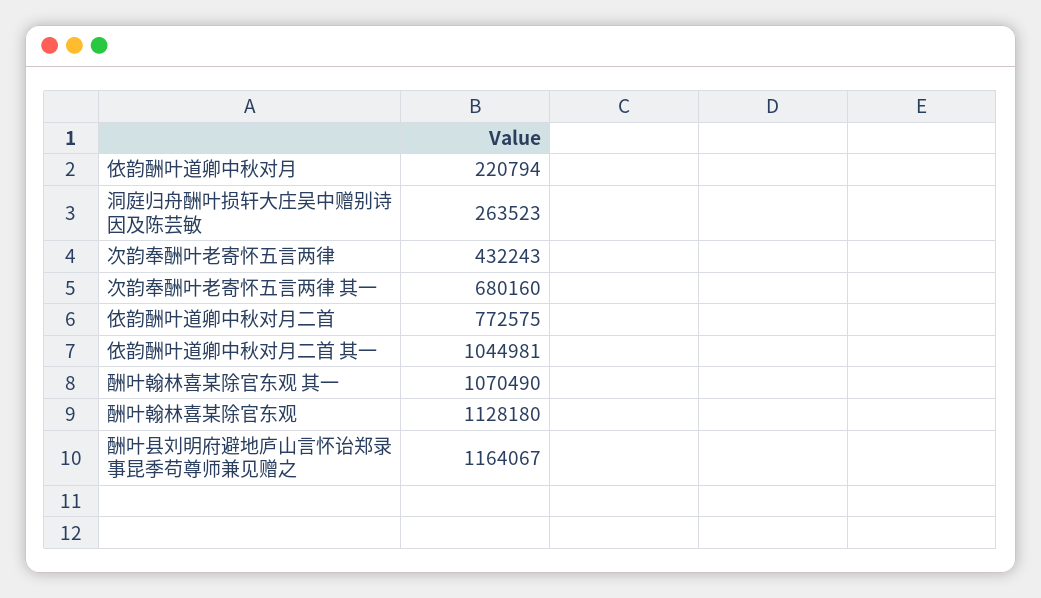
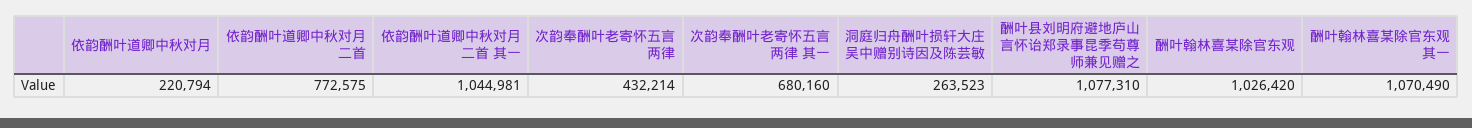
次韵奉酬叶老寄怀五言两律: 432243 -> 432214
酬叶翰林喜某除官东观: 1128180 -> 1026420
酬叶县刘明府避地庐山言怀诒郑录事昆季苟尊师兼见赠之: 1164067 -> 1077310

